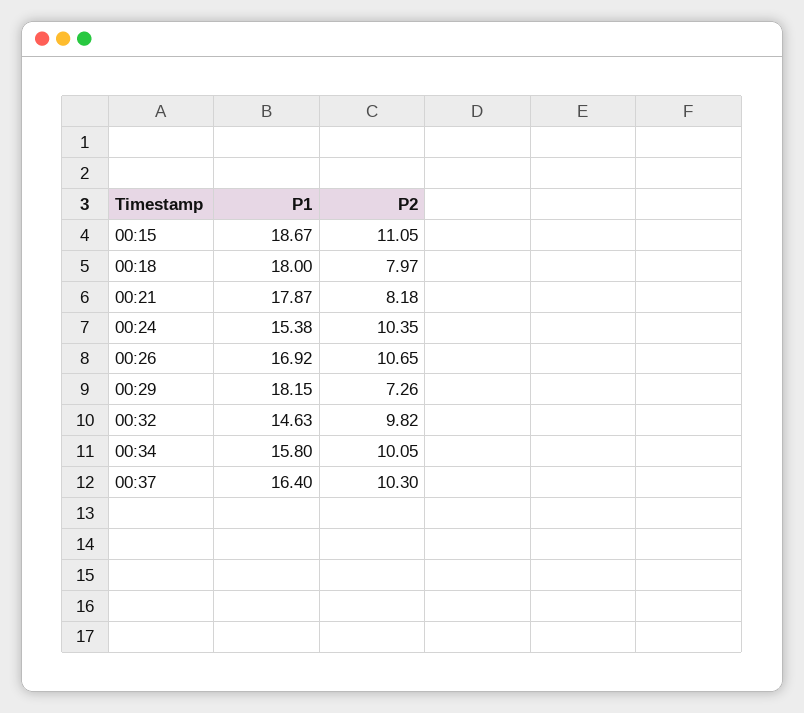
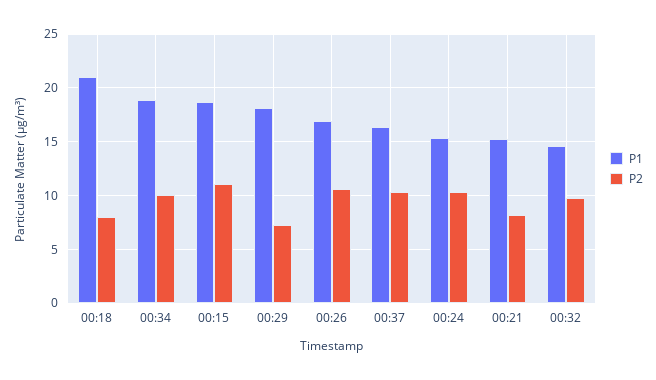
P1, 00:18: 18 -> 21
P1, 00:21: 17.87 -> 15
P1, 00:34: 15.8 -> 19

